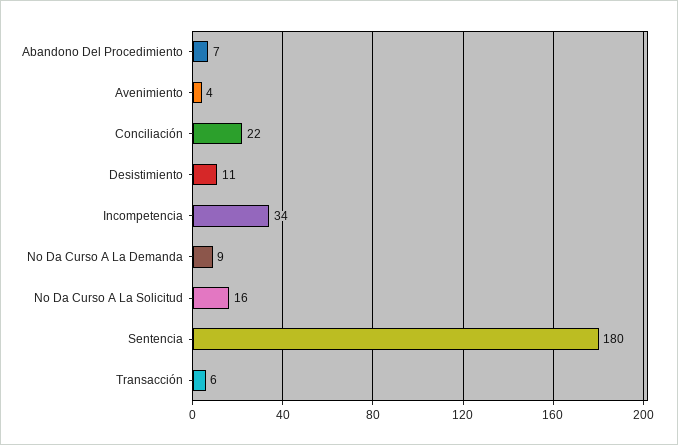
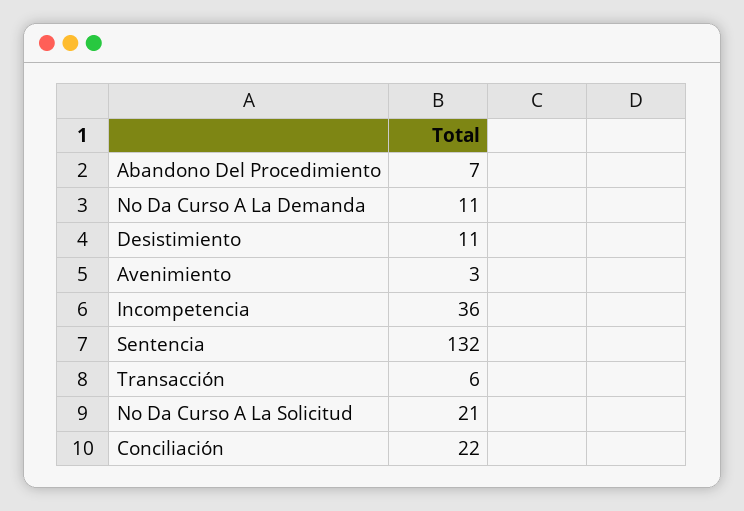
Avenimiento: 4 -> 3
Incompetencia: 34 -> 36
No Da Curso A La Demanda: 9 -> 11
No Da Curso A La Solicitud: 16 -> 21
Sentencia: 180 -> 132

